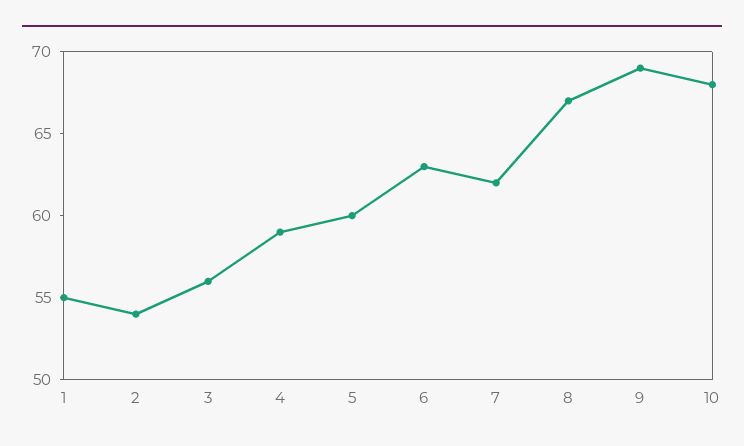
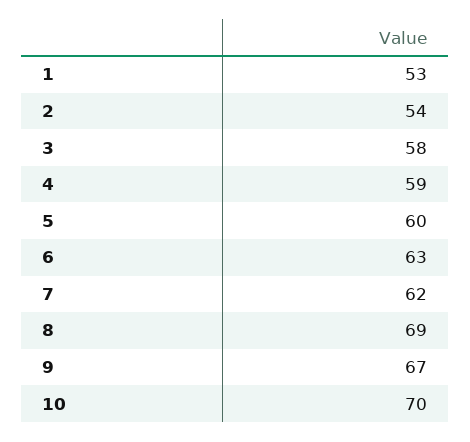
1: 55 -> 53
3: 56 -> 58
8: 67 -> 69
9: 69 -> 67
10: 68 -> 70

